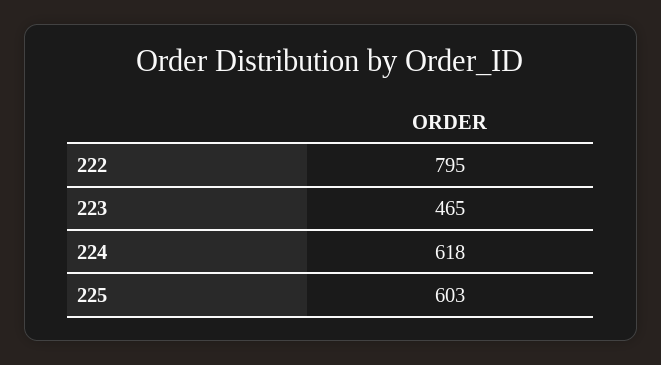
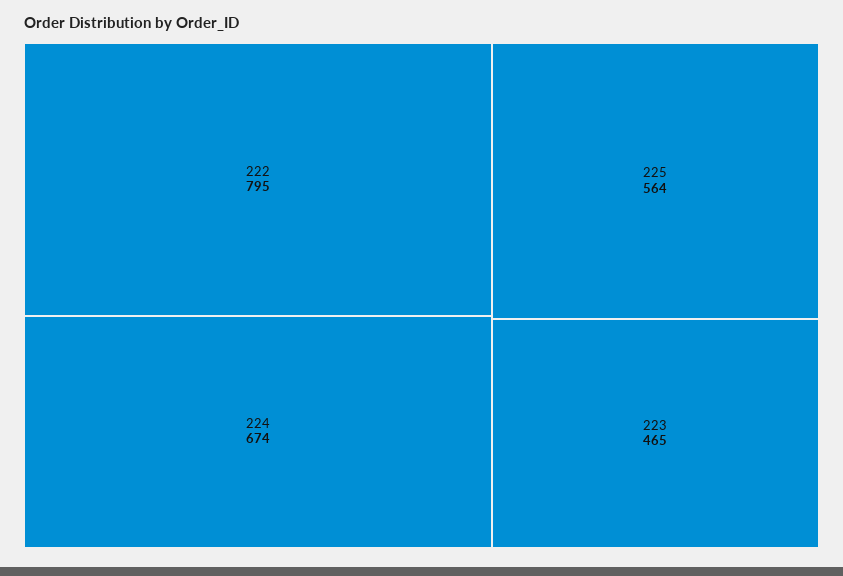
224: 618 -> 674
225: 603 -> 564

